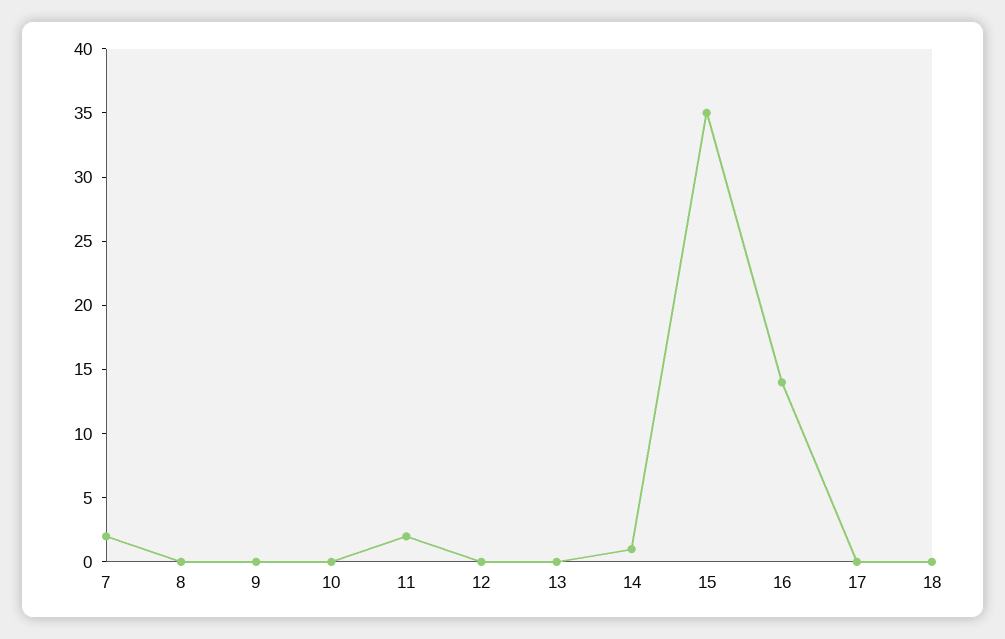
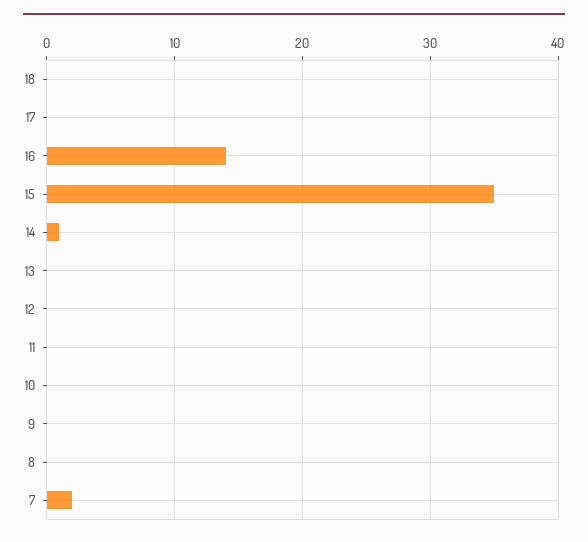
11: 2 -> 0

